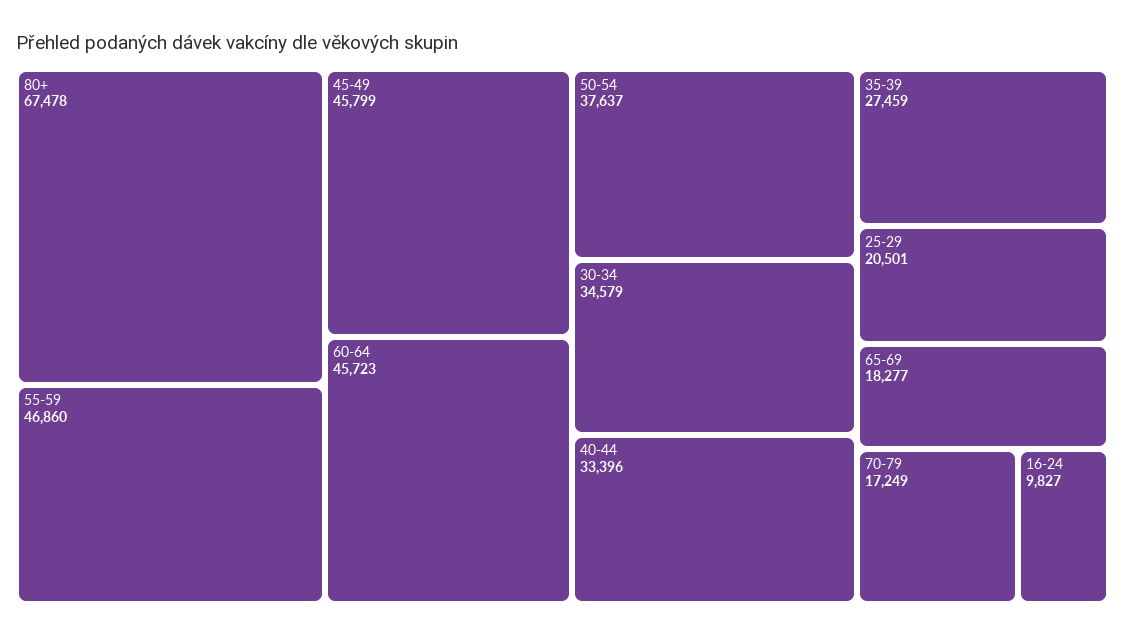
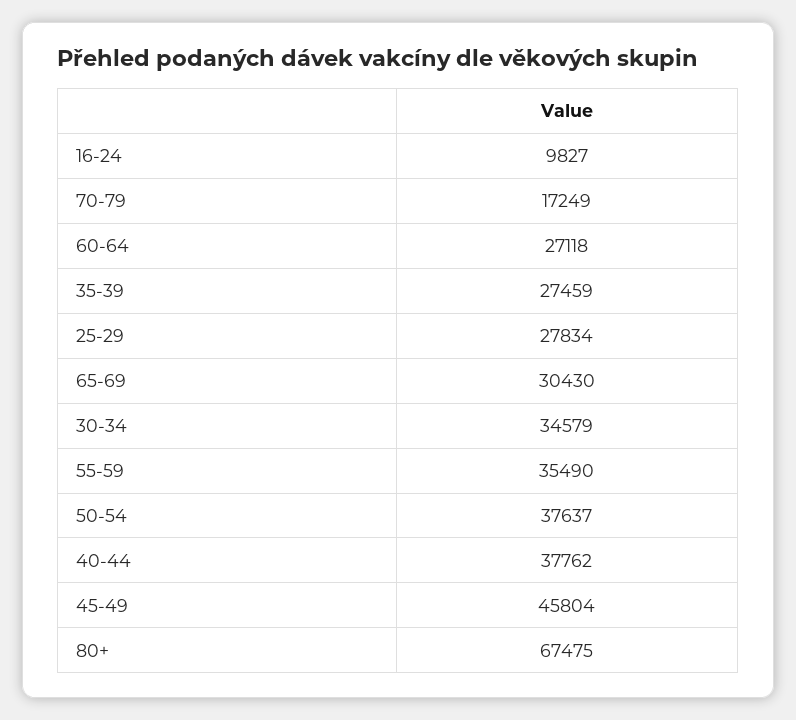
80+: 67478 -> 67475
55-59: 46860 -> 35490
45-49: 45799 -> 45804
60-64: 45723 -> 27118
40-44: 33396 -> 37762
25-29: 20501 -> 27834
65-69: 18277 -> 30430

